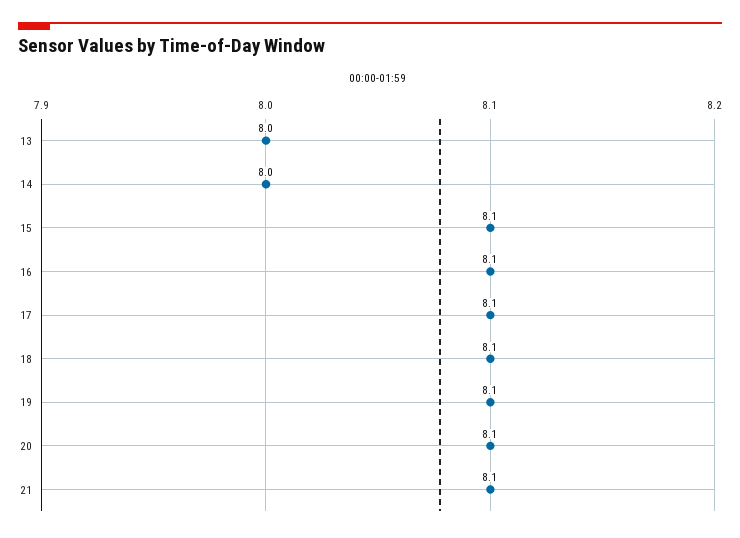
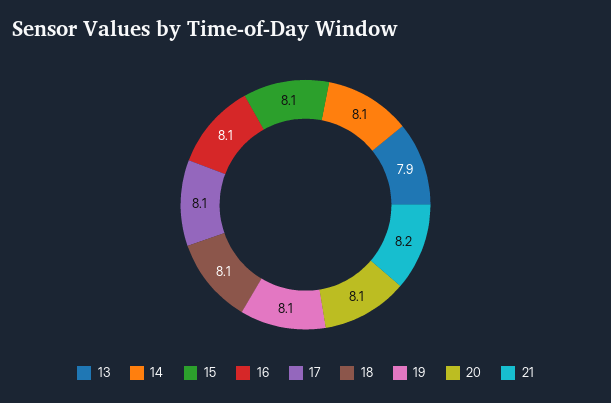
13: 8 -> 7.9
14: 8 -> 8.1
21: 8.1 -> 8.2

